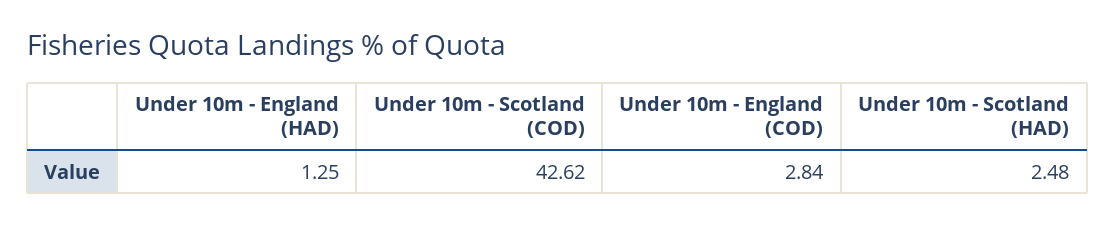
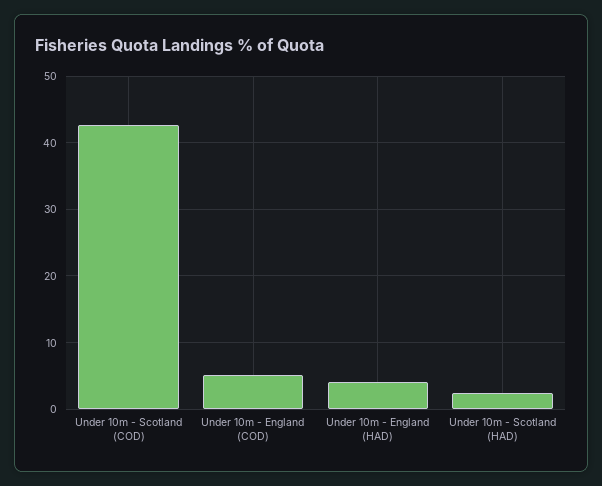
Under 10m - England (HAD): 1.25 -> 4
Under 10m - England (COD): 2.84 -> 5

